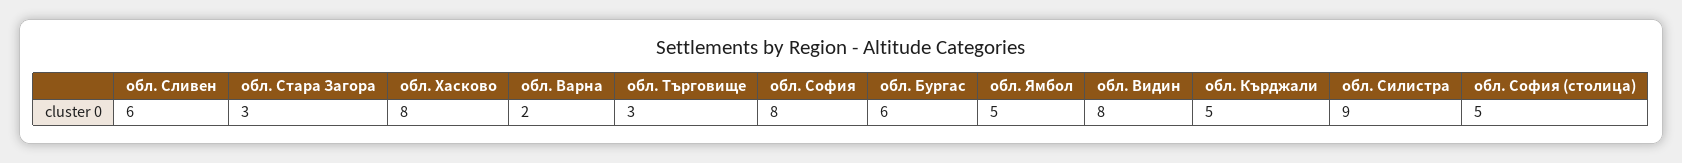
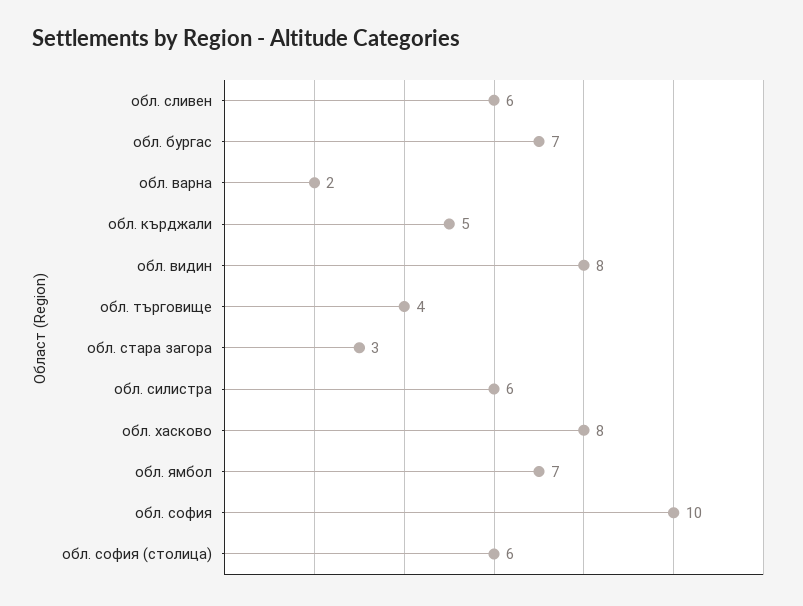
обл. Търговище: 3 -> 4
обл. София: 8 -> 10
обл. Бургас: 6 -> 7
обл. Ямбол: 5 -> 7
обл. Силистра: 9 -> 6
обл. София (столица): 5 -> 6

